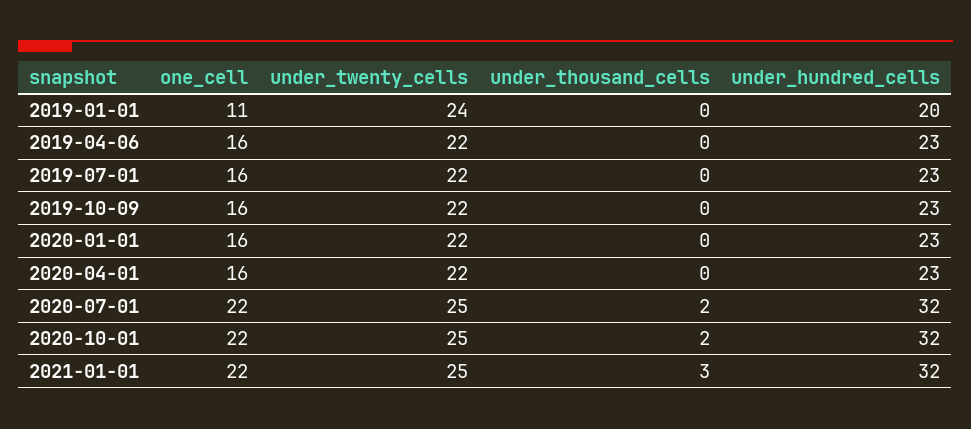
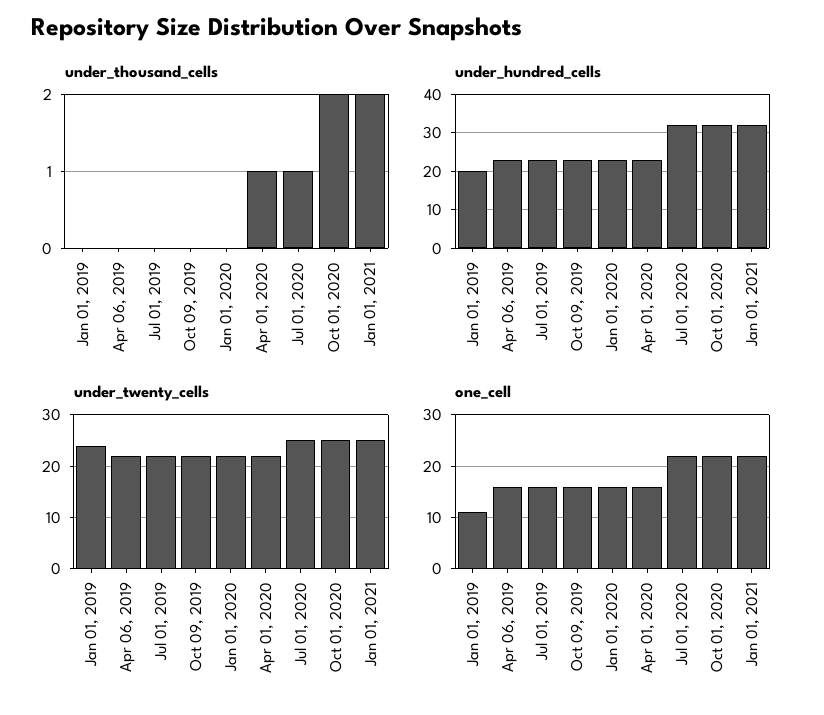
under_thousand_cells, 2020-04-01: 0 -> 1
under_thousand_cells, 2020-07-01: 2 -> 1
under_thousand_cells, 2021-01-01: 3 -> 2

